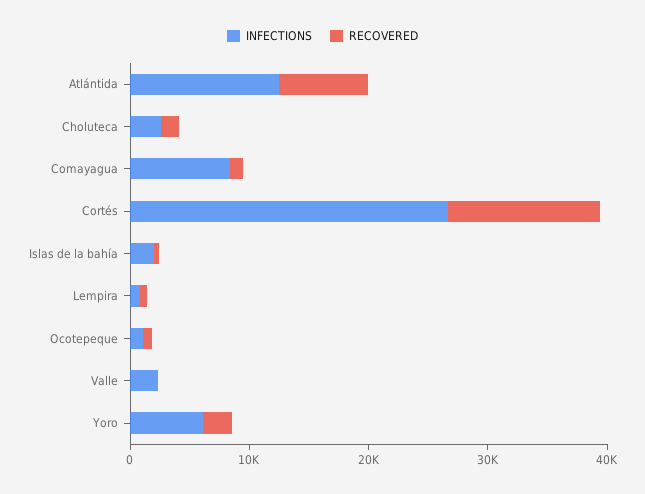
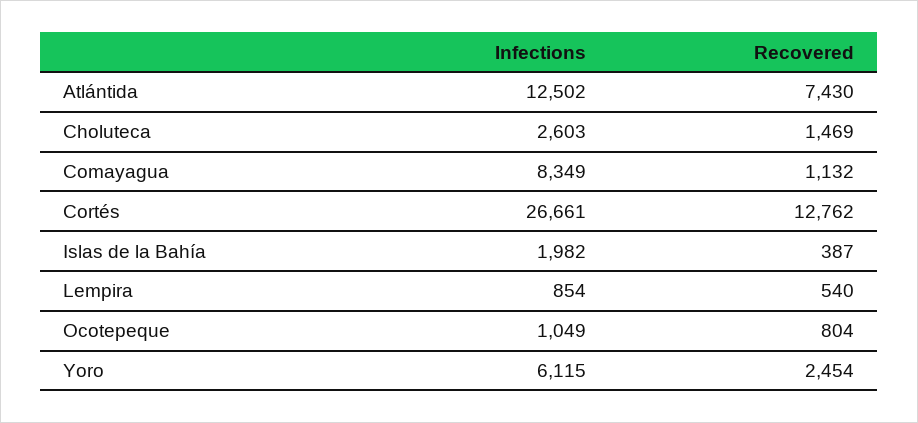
INFECTIONS, Valle: 2000 -> none
RECOVERED, Valle: 0 -> none

